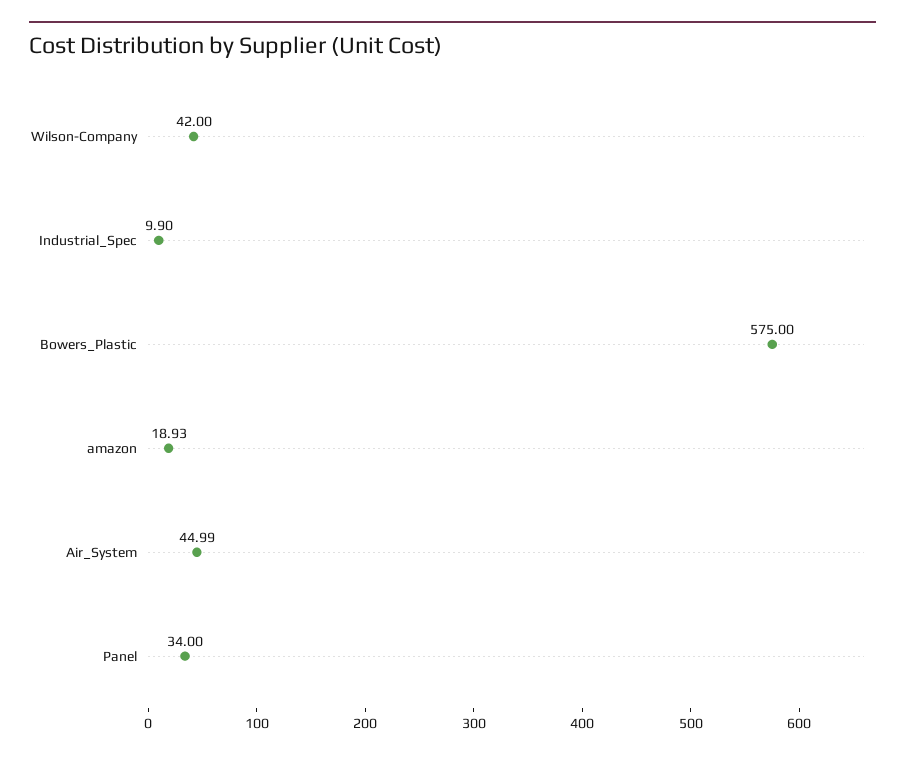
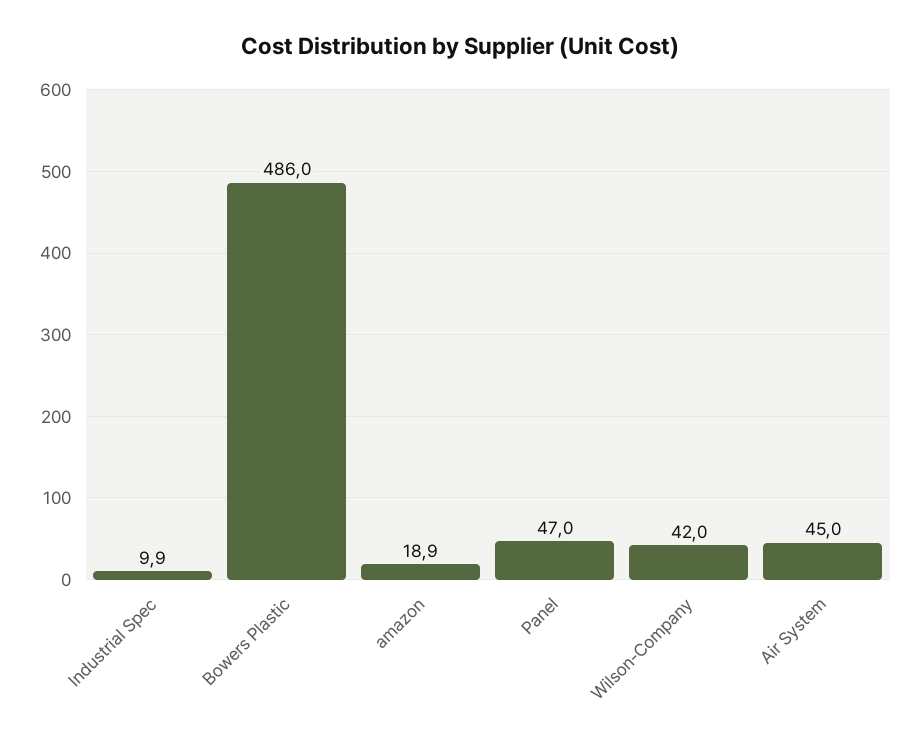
Bowers_Plastic: 575 -> 486
Panel: 34 -> 47

